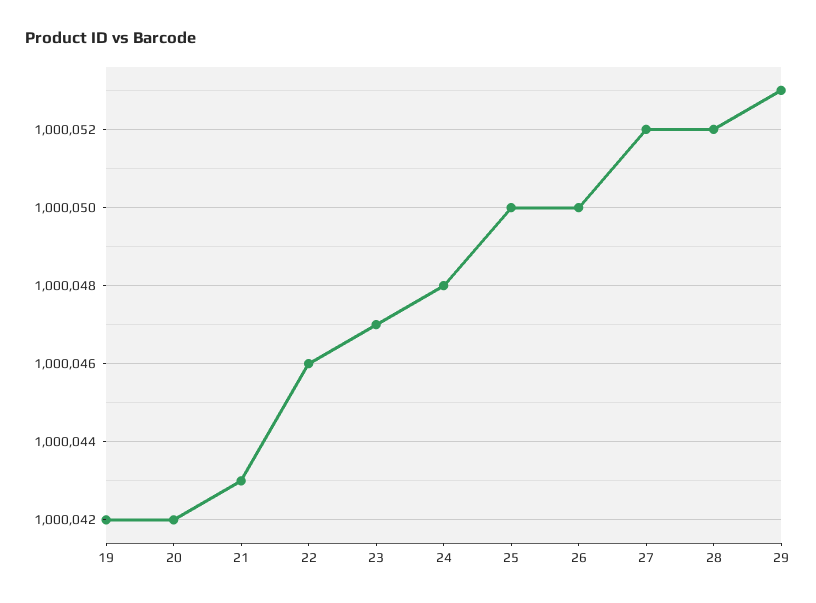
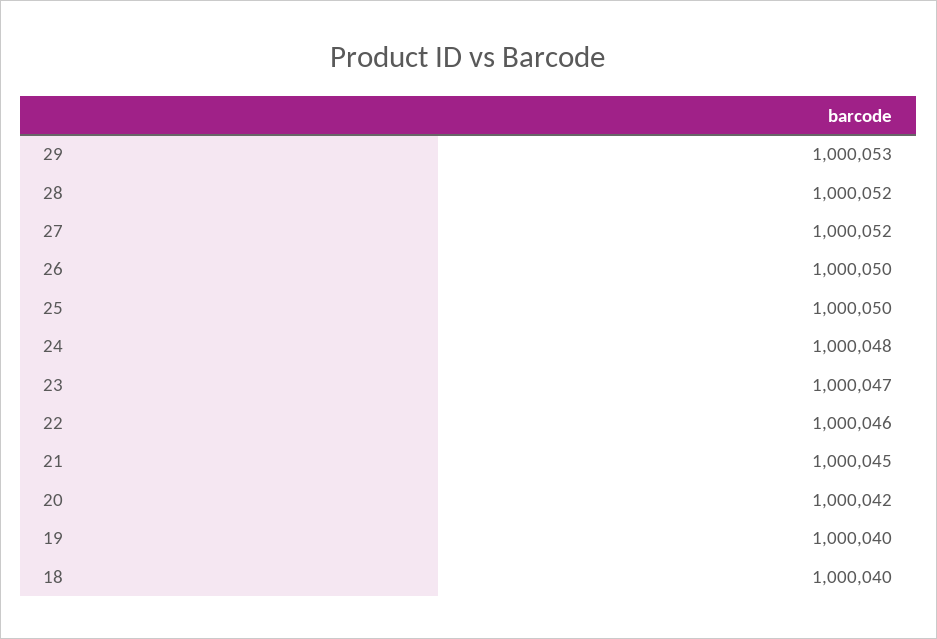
19: 1000042 -> 1000040
21: 1000043 -> 1000045
18: none -> 1000040

